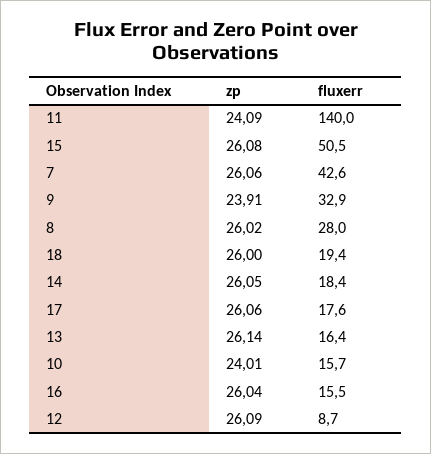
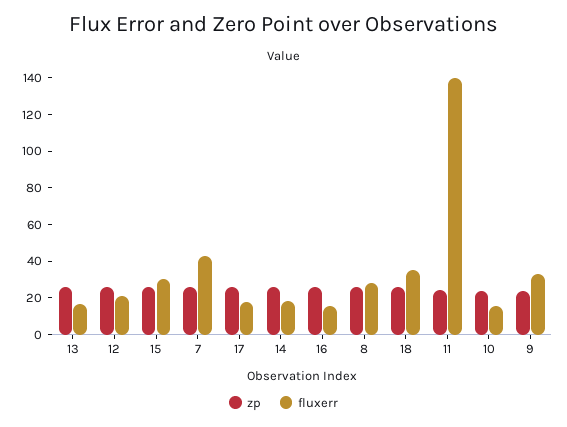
fluxerr, 15: 50.5 -> 30
fluxerr, 18: 19.4 -> 35
fluxerr, 12: 8.7 -> 20

